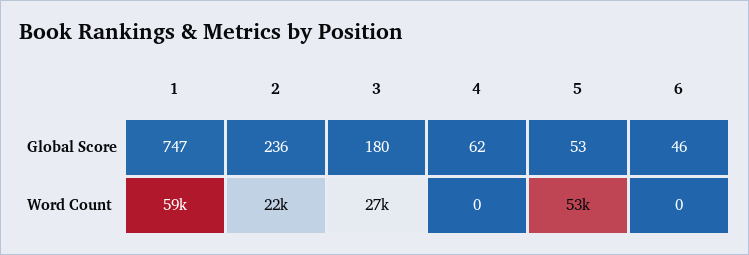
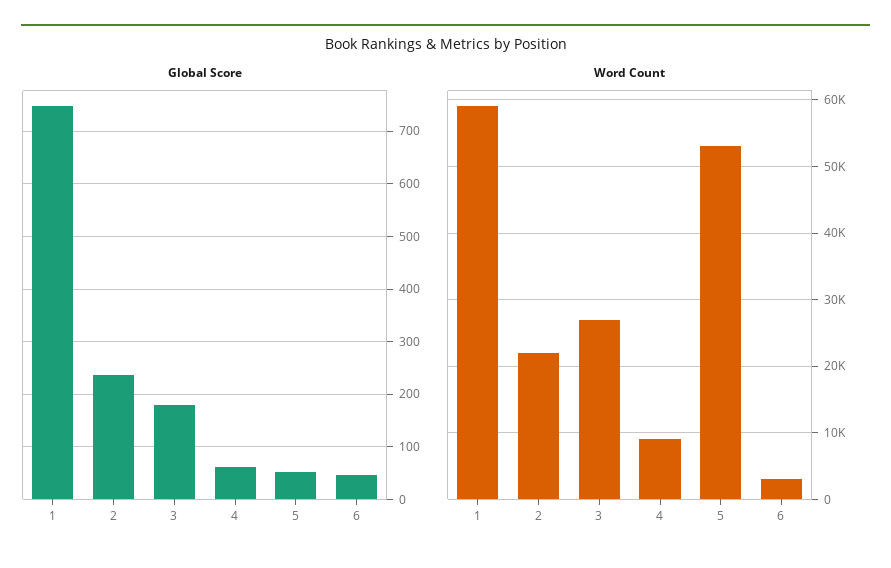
Word Count, 4: 0 -> 9000
Word Count, 6: 0 -> 3000

